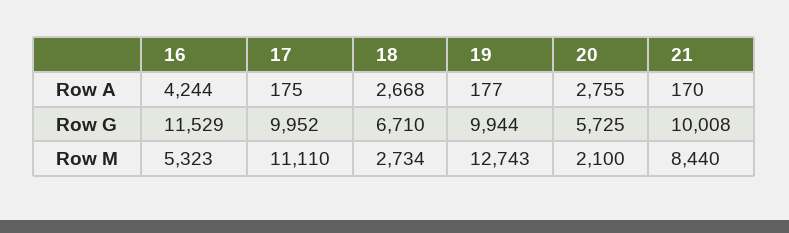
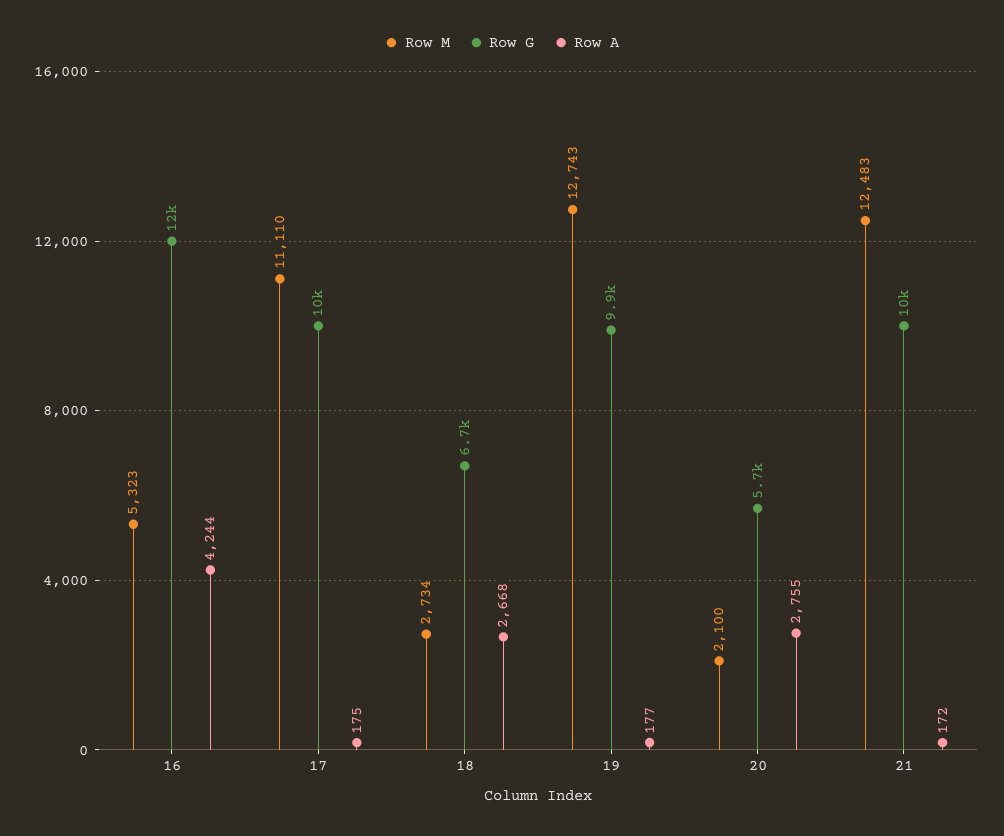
Row A, 21: 170 -> 172
Row M, 21: 8440 -> 12483

